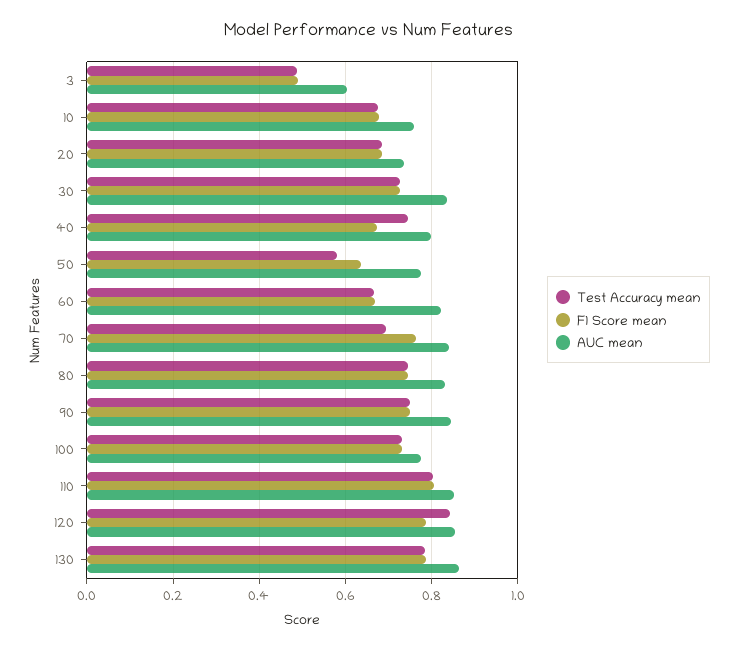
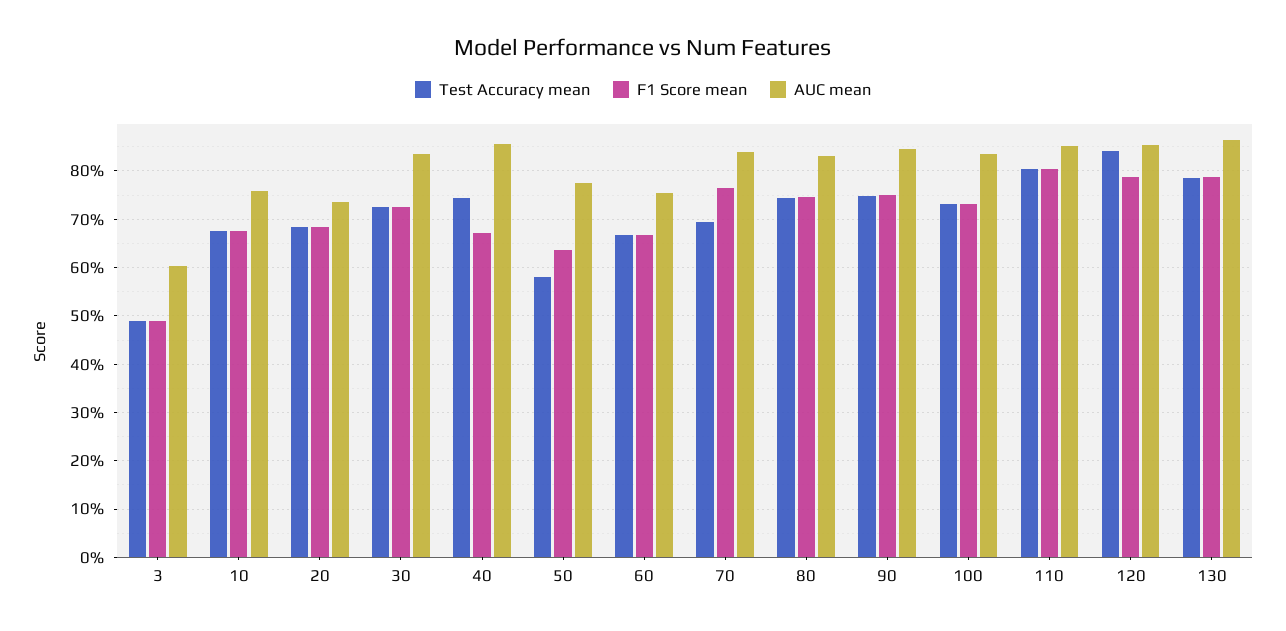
AUC mean, 40: 0.8 -> 0.86
AUC mean, 60: 0.82 -> 0.76
AUC mean, 100: 0.78 -> 0.84

